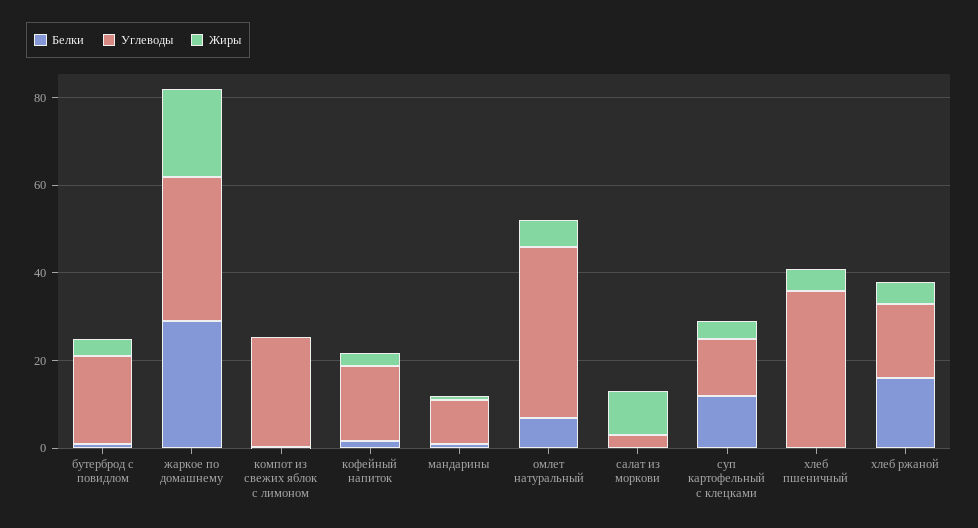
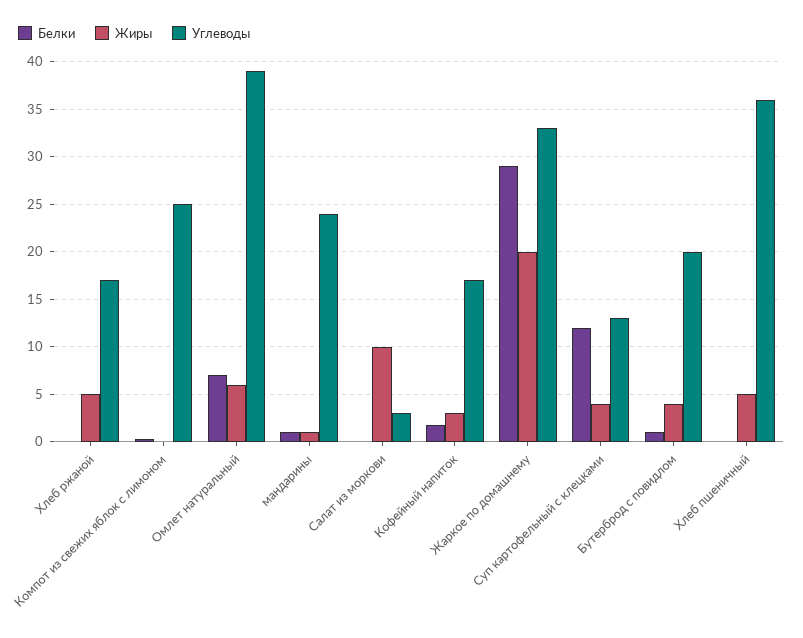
Углеводы, мандарины: 10 -> 24
Белки, хлеб ржаной: 15 -> 0

